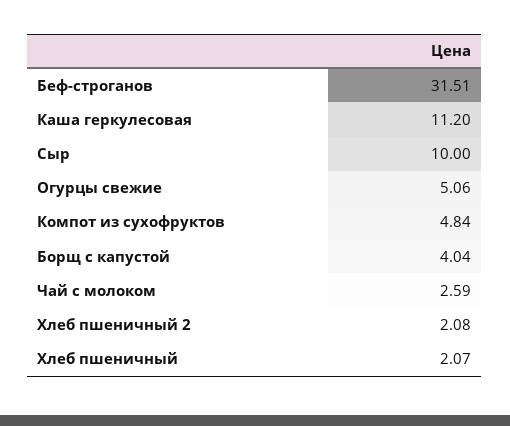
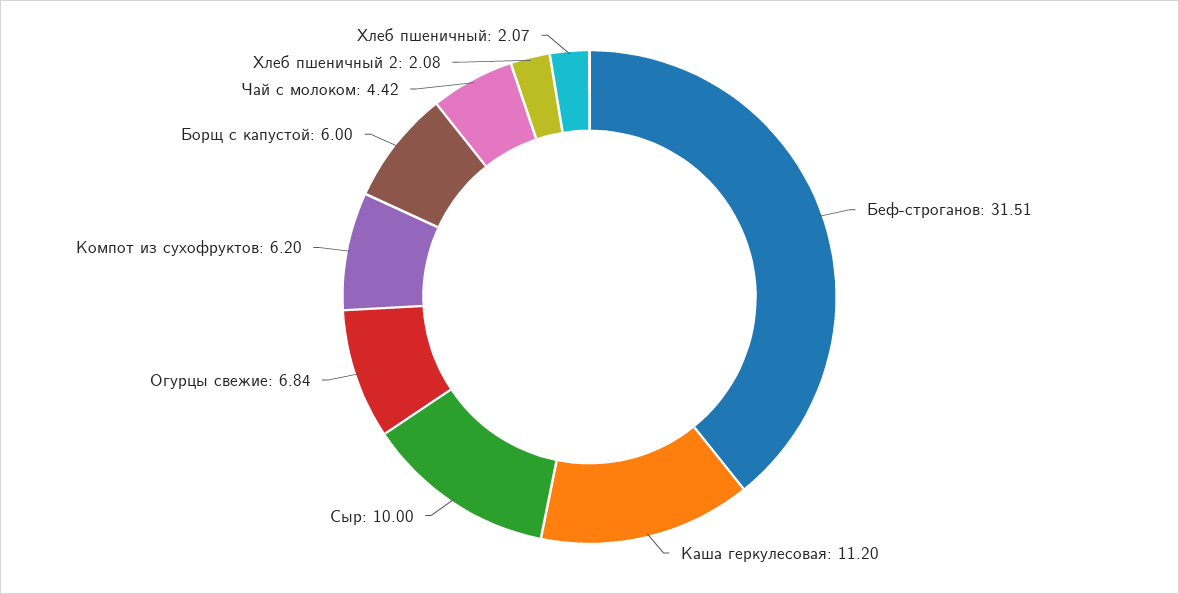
Огурцы свежие: 5.06 -> 6.84
Компот из сухофруктов: 4.84 -> 6.2
Борщ с капустой: 4.04 -> 6
Чай с молоком: 2.59 -> 4.42

